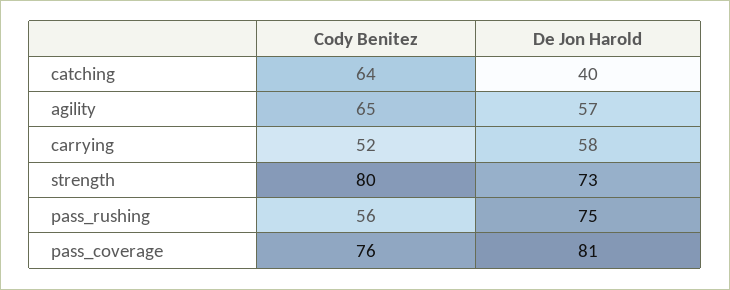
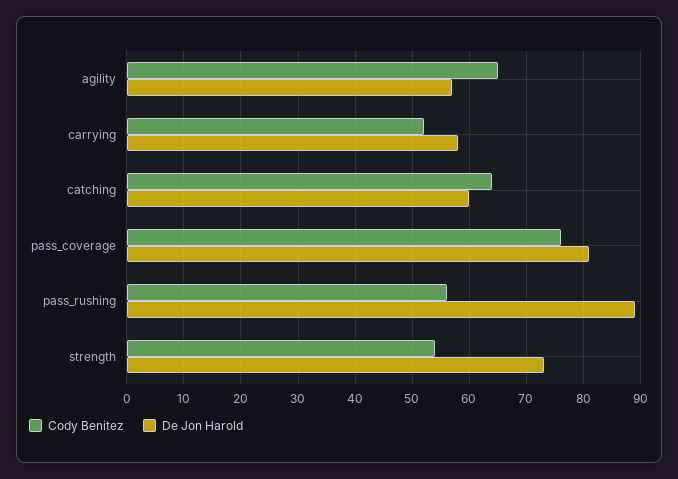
De Jon Harold, catching: 40 -> 60
Cody Benitez, strength: 80 -> 55
De Jon Harold, pass_rushing: 75 -> 90

